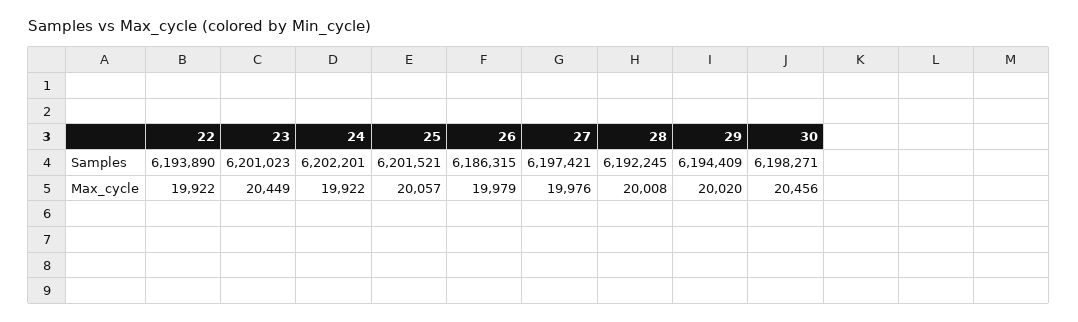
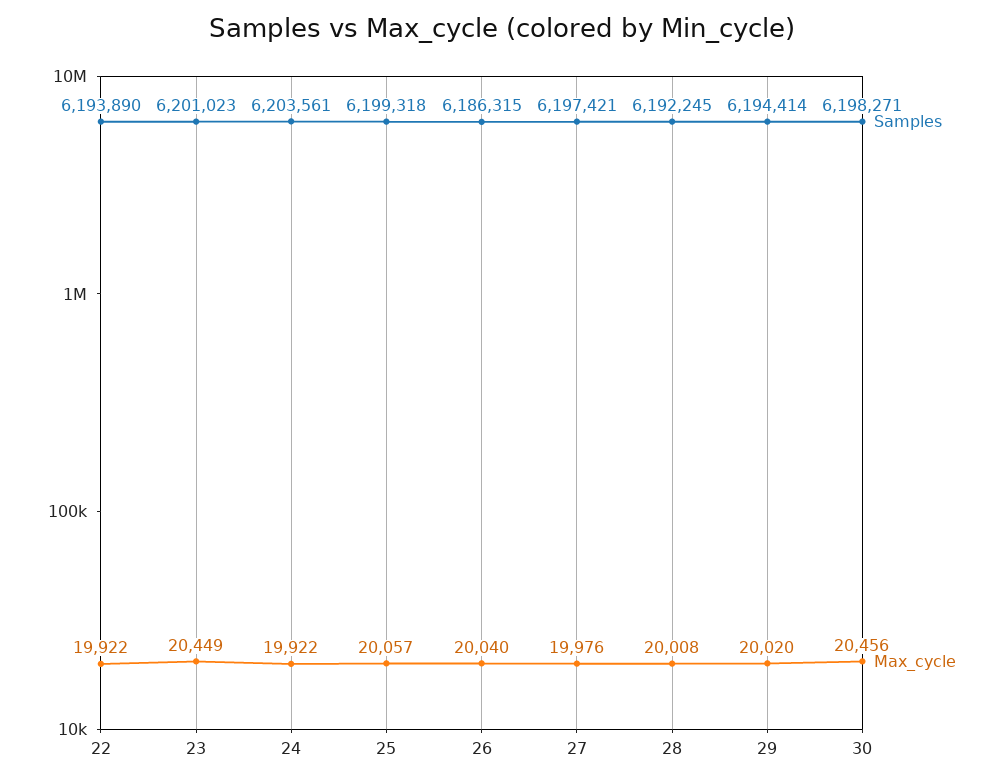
Samples, 24: 6202201 -> 6203561
Samples, 25: 6201521 -> 6199318
Samples, 29: 6194409 -> 6194414
Max_cycle, 26: 19979 -> 20040

